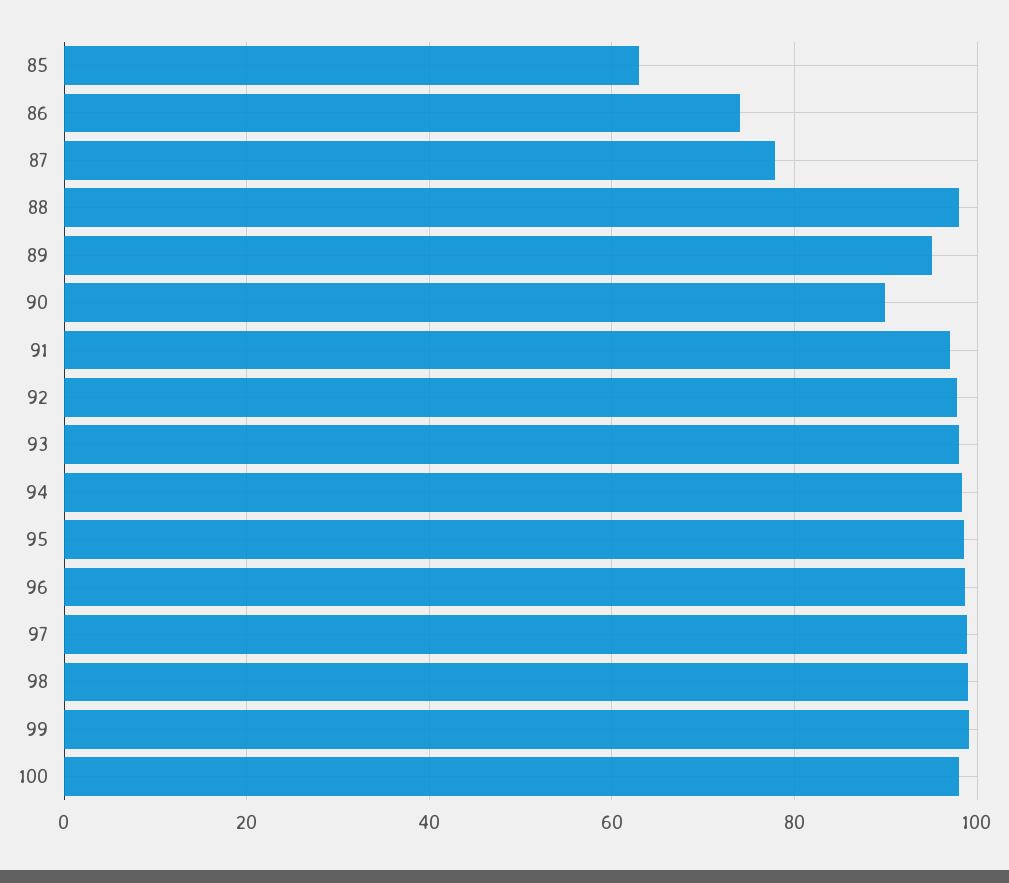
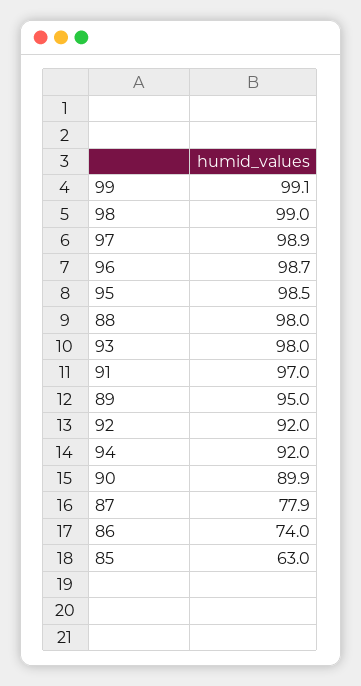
92: 98 -> 92
94: 98 -> 92
100: 98 -> none

